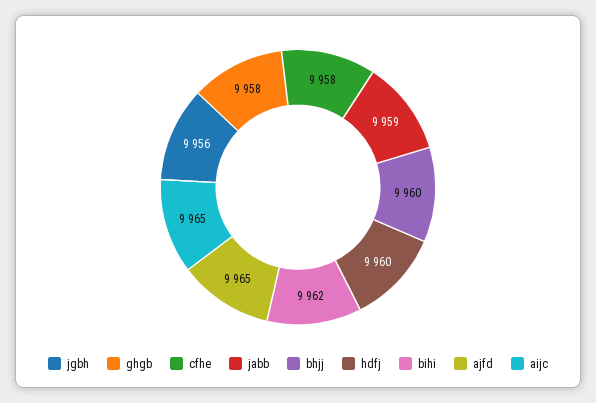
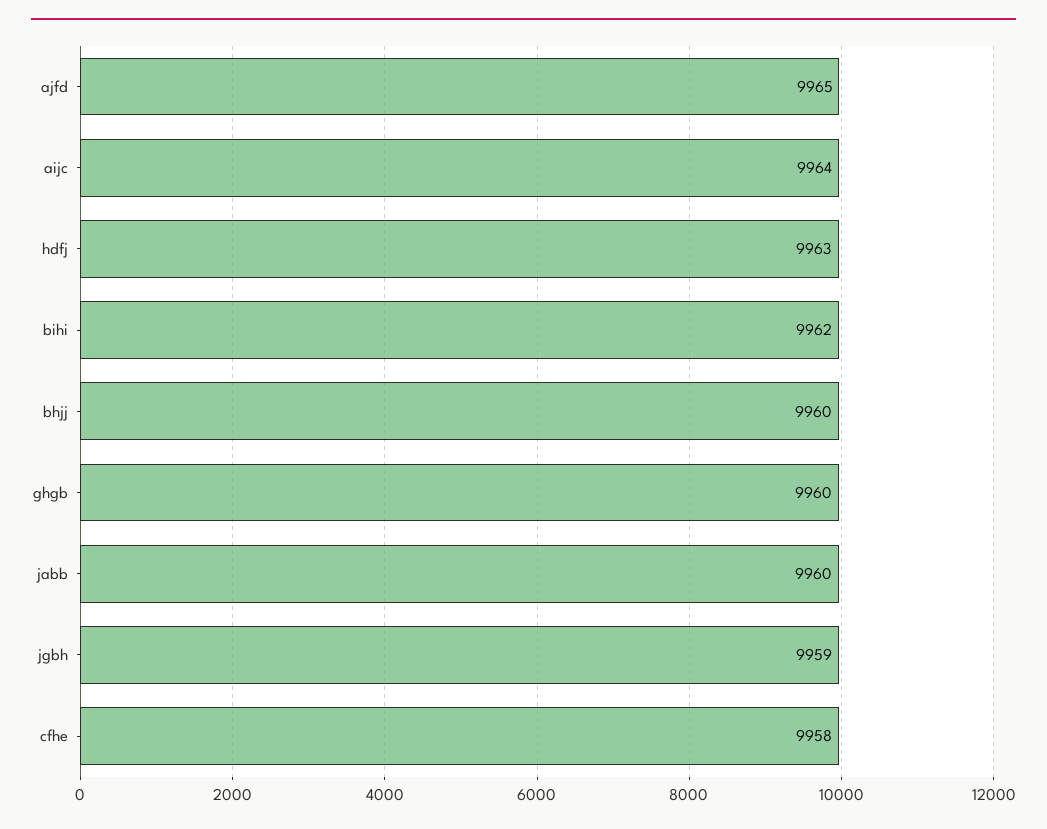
jgbh: 9956 -> 9959
ghgb: 9958 -> 9960
jabb: 9959 -> 9960
hdfj: 9960 -> 9963
aijc: 9965 -> 9964

